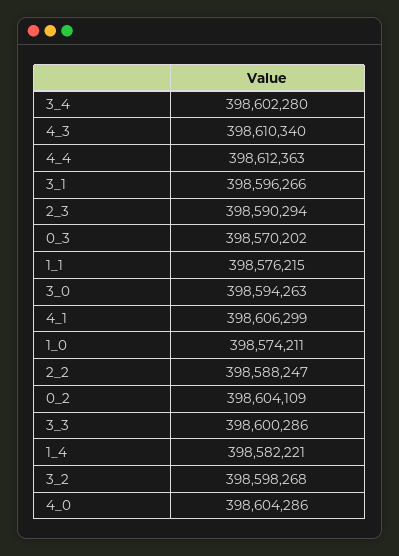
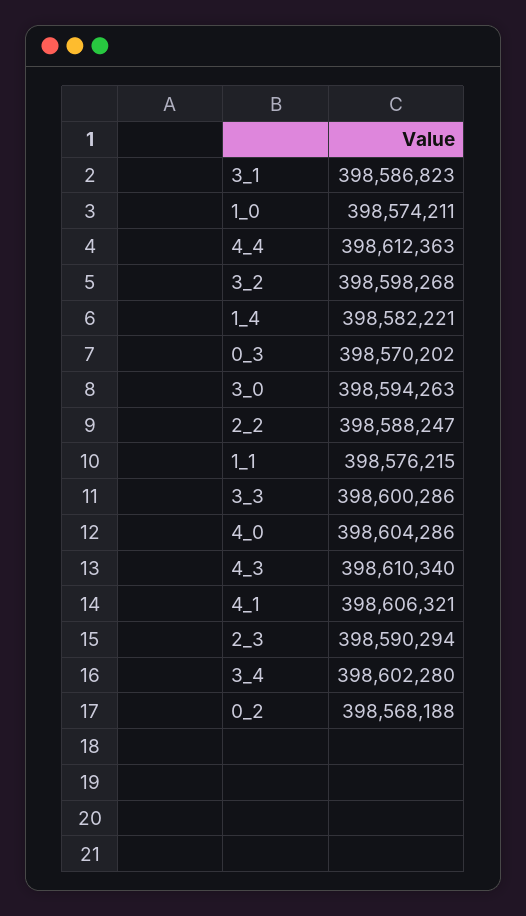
3_1: 398596266 -> 398586823
4_1: 398606299 -> 398606321
0_2: 398604109 -> 398568188

